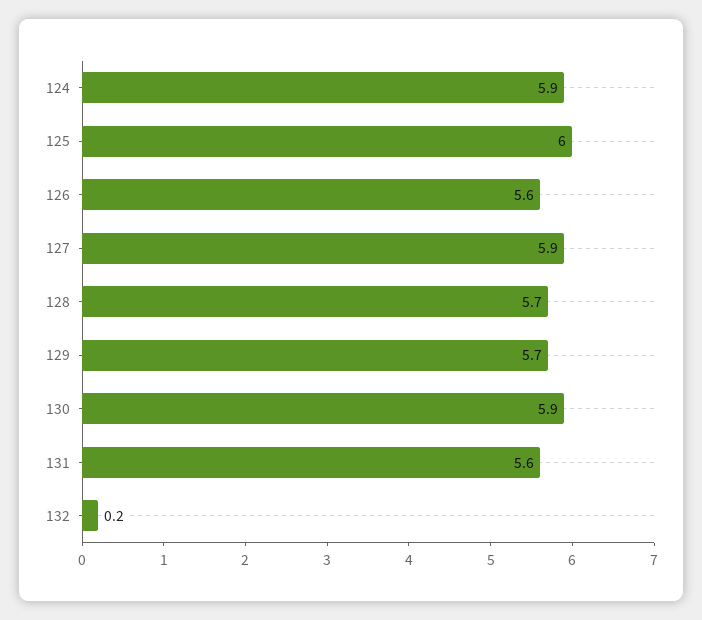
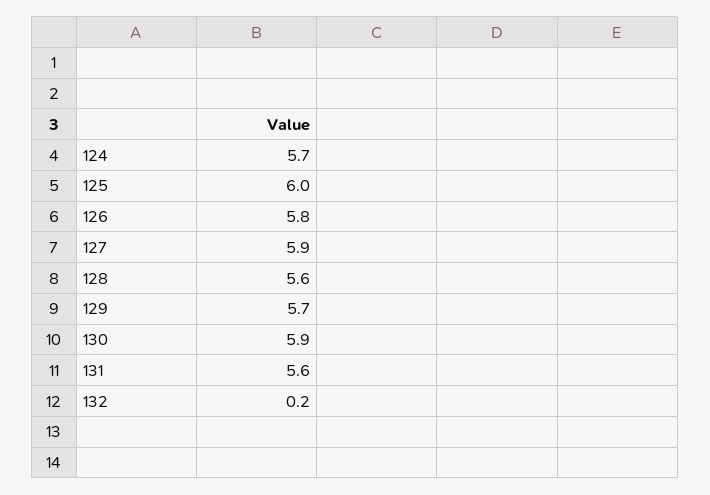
124: 5.9 -> 5.7
126: 5.6 -> 5.8
128: 5.7 -> 5.6

